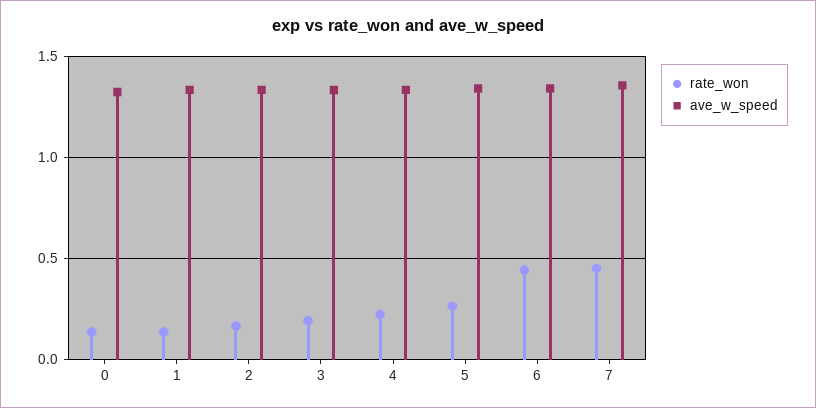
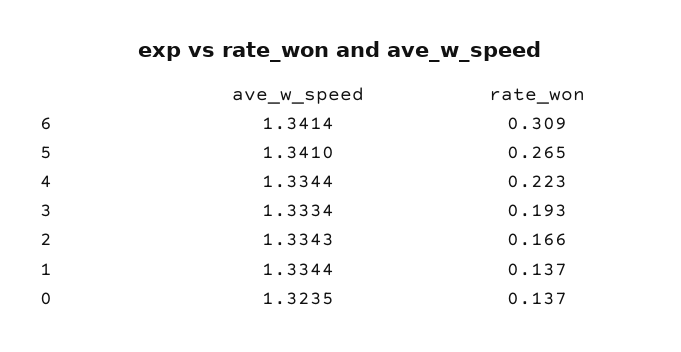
rate_won, 6: 0.45 -> 0.309
rate_won, 7: 0.45 -> none
ave_w_speed, 7: 1.35 -> none

